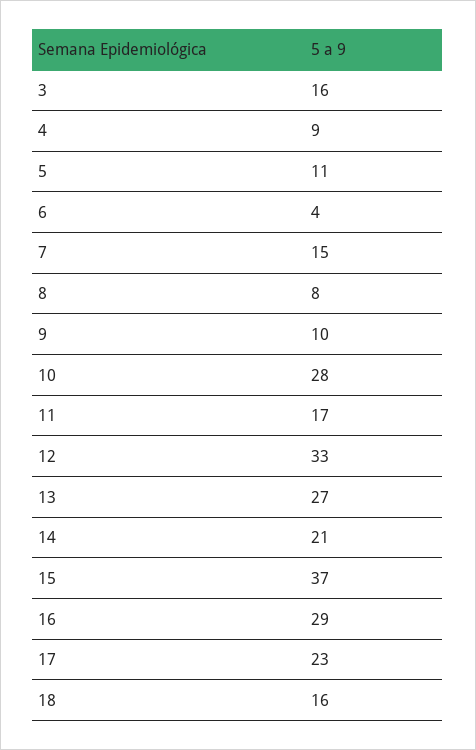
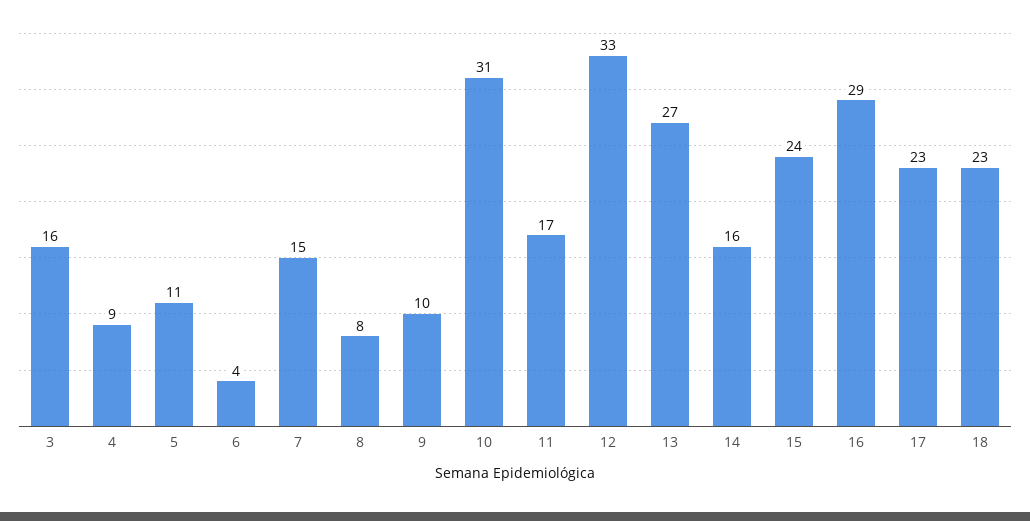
10: 28 -> 31
14: 21 -> 16
15: 37 -> 24
18: 16 -> 23

